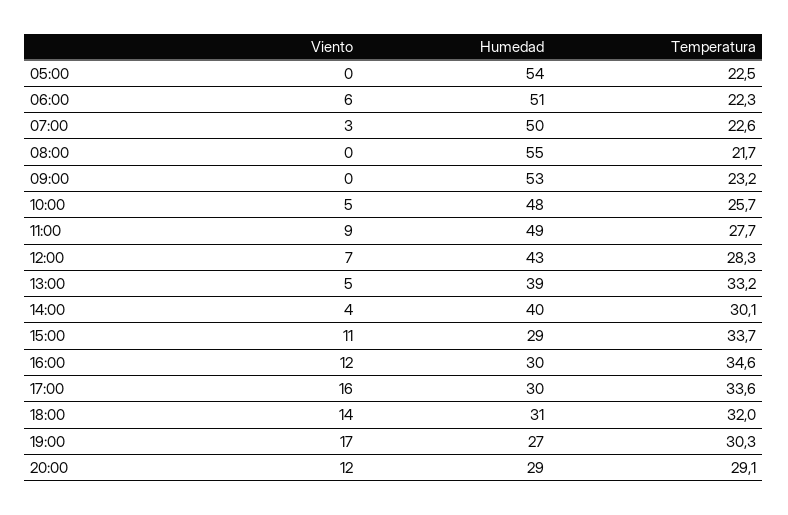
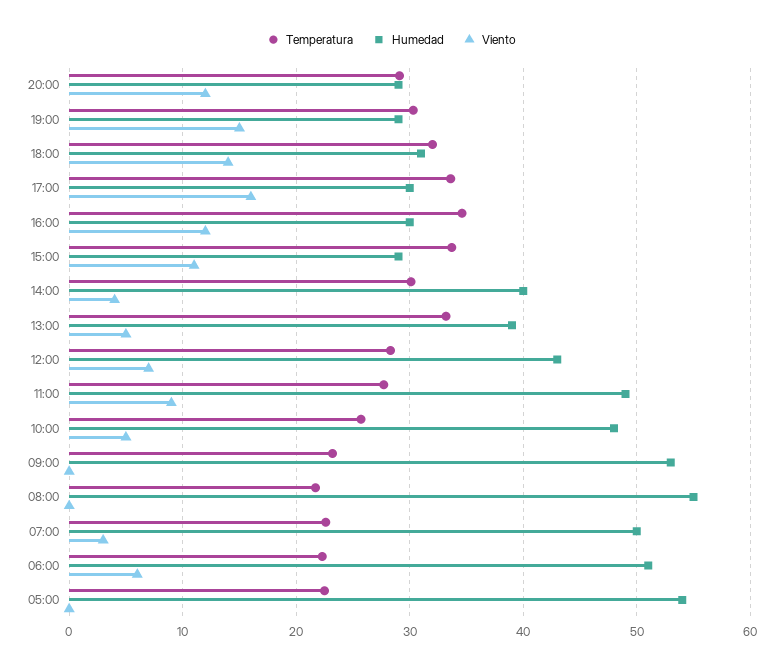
Viento, 19:00: 17 -> 15
Humedad, 19:00: 27 -> 29

